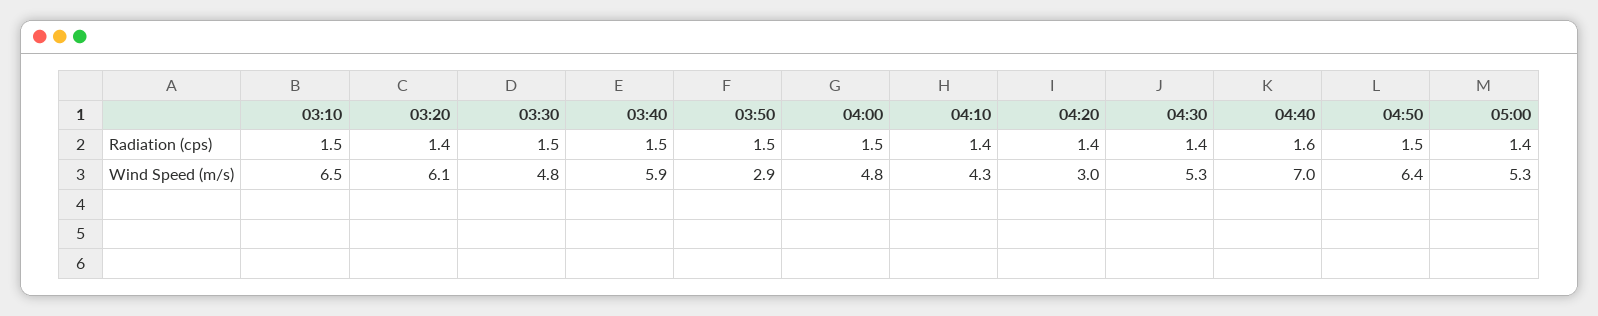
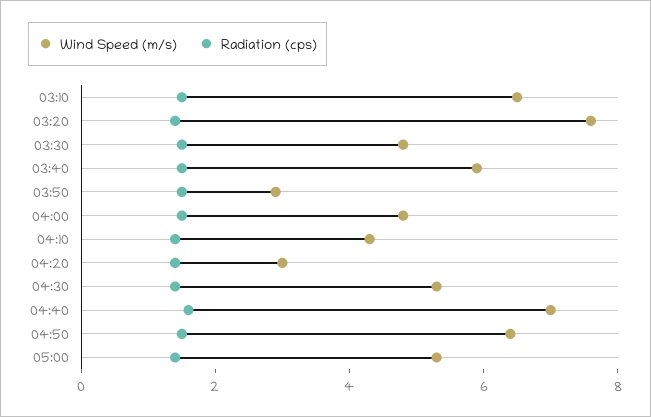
Wind Speed (m/s), 03:20: 6.1 -> 7.5

